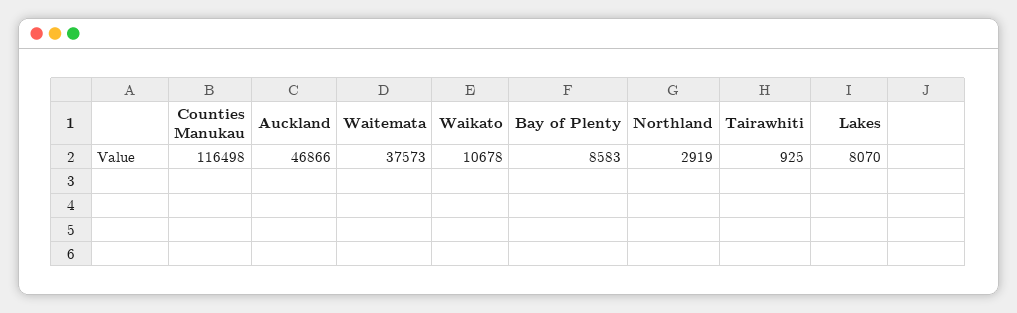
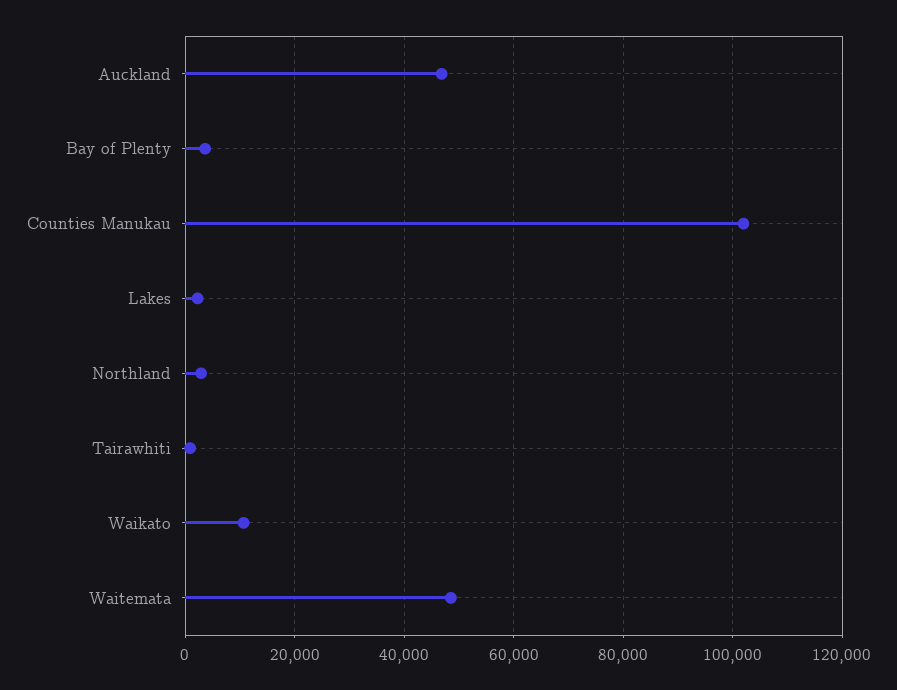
Counties Manukau: 116498 -> 102000
Waitemata: 37573 -> 48000
Bay of Plenty: 8583 -> 4000
Lakes: 8070 -> 2000

